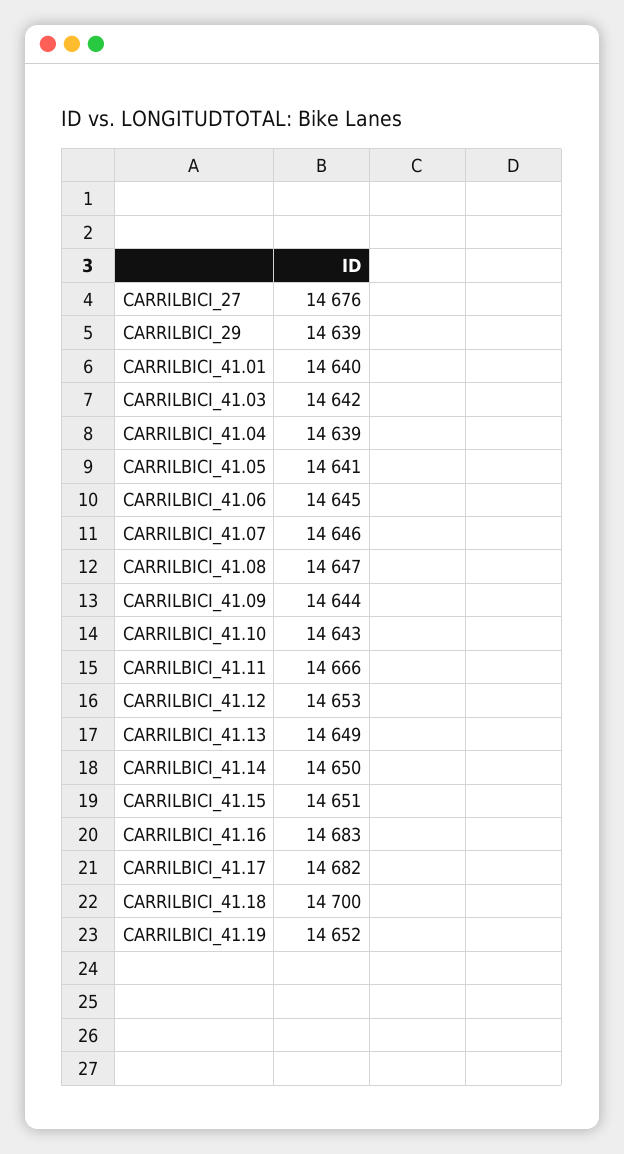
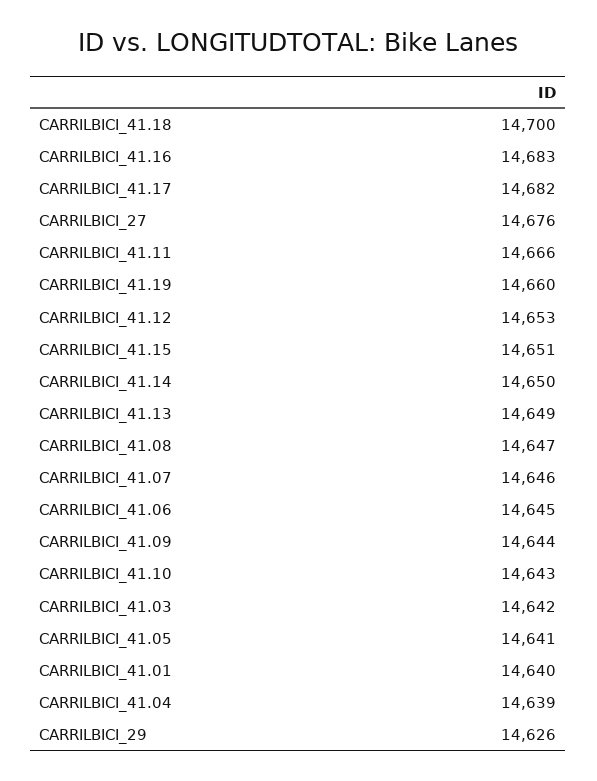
CARRILBICI_29: 14639 -> 14626
CARRILBICI_41.19: 14652 -> 14660

